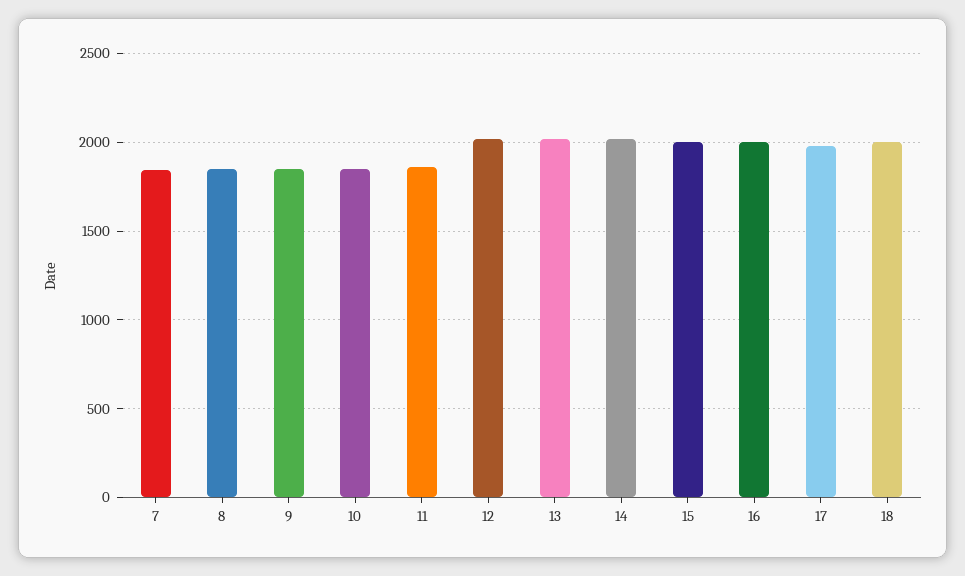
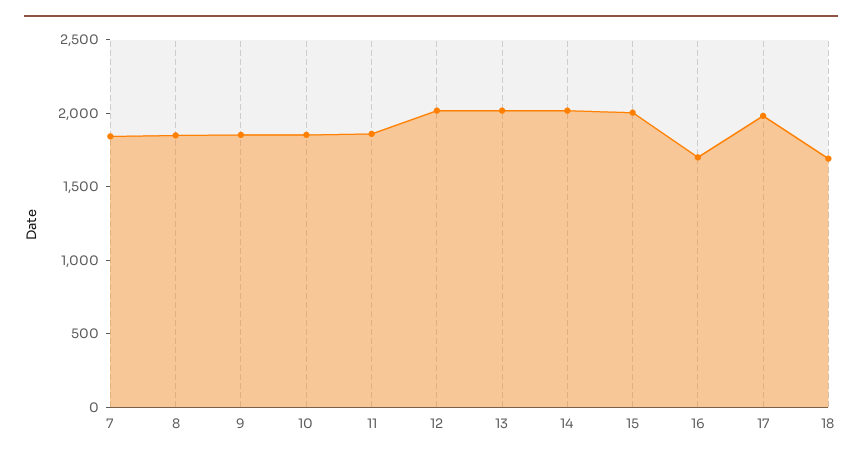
16: 2000 -> 1700
18: 2000 -> 1700

